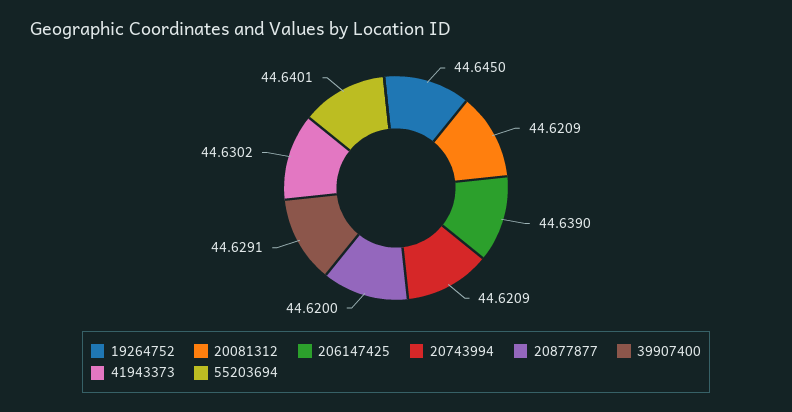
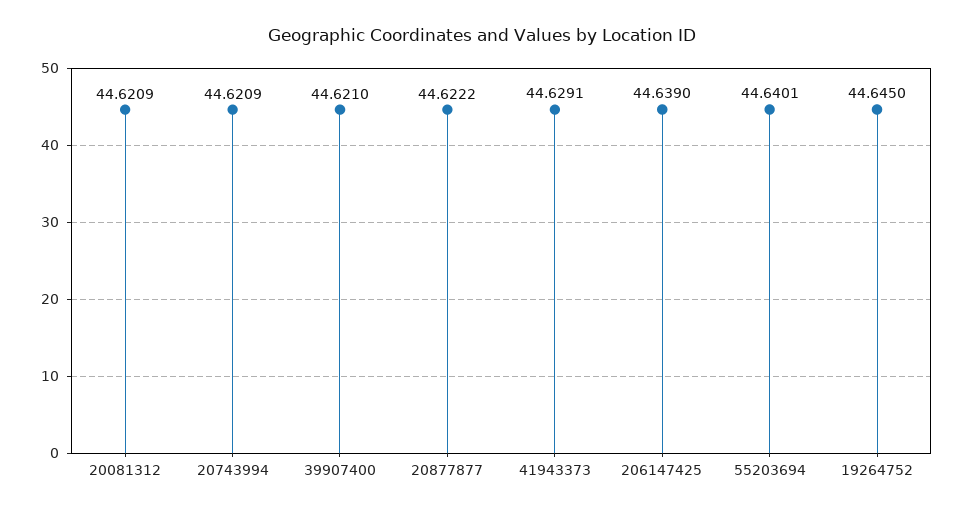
20877877: 44.62 -> 44.6222
39907400: 44.6291 -> 44.621
41943373: 44.6302 -> 44.6291

